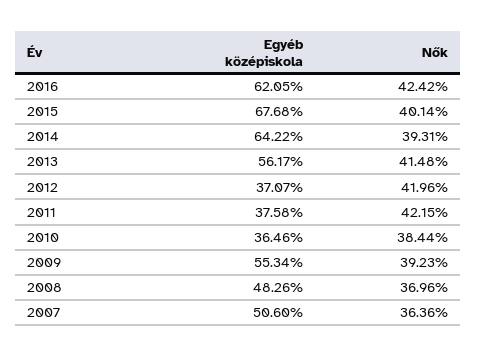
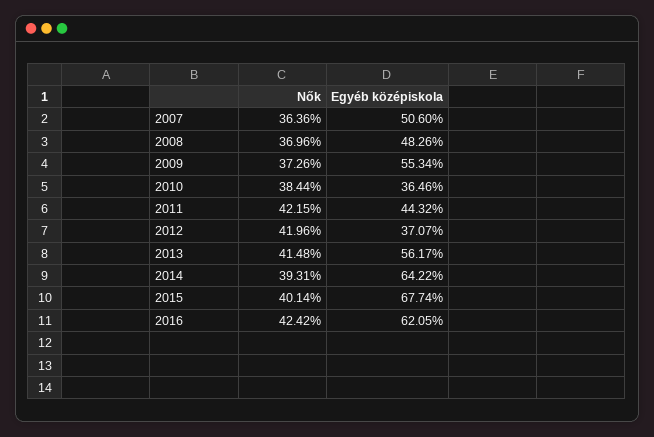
Egyéb középiskola, 2015: 67.68 -> 67.74
Egyéb középiskola, 2011: 37.58 -> 44.32
Nők, 2009: 39.23 -> 37.26

